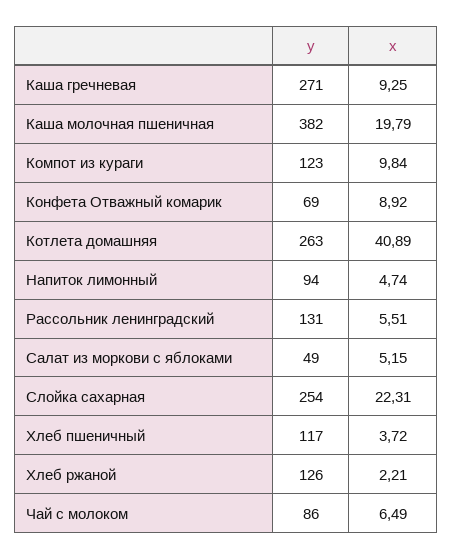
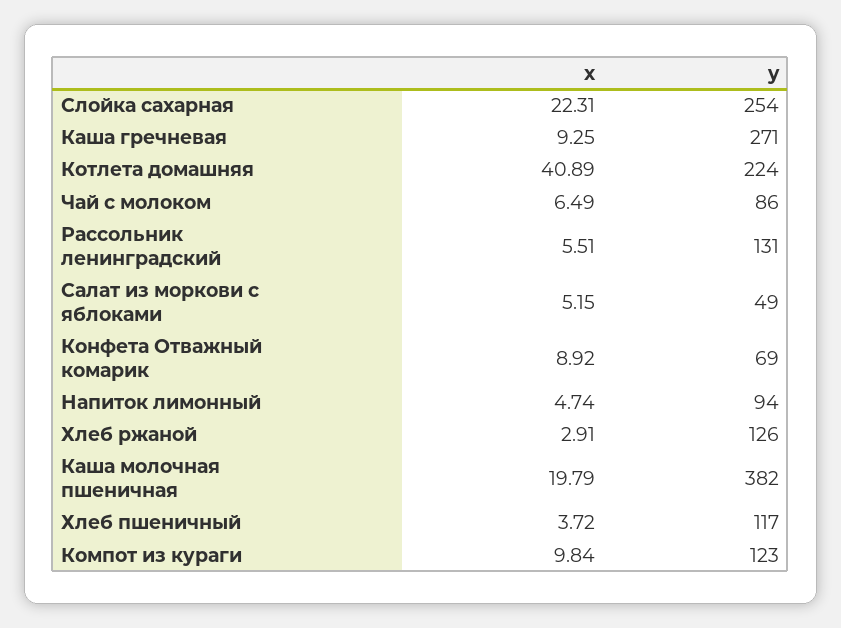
y, Котлета домашняя: 263 -> 224
x, Хлеб ржаной: 2.21 -> 2.91

